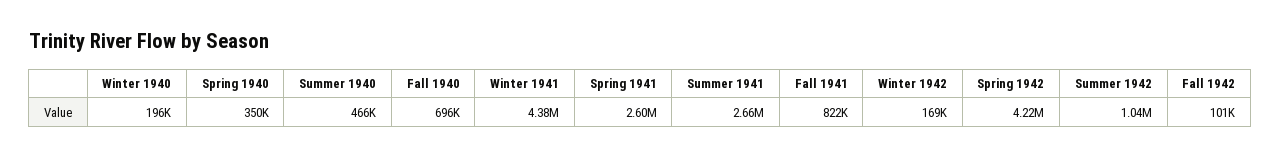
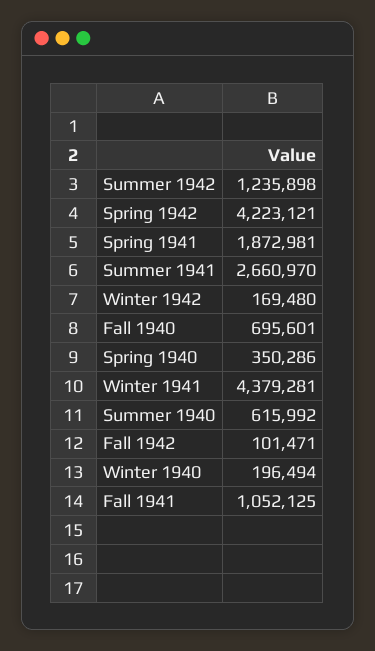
Summer 1940: 466000 -> 615992
Spring 1941: 2600000 -> 1872981
Fall 1941: 822000 -> 1052125
Summer 1942: 1040000 -> 1235898

